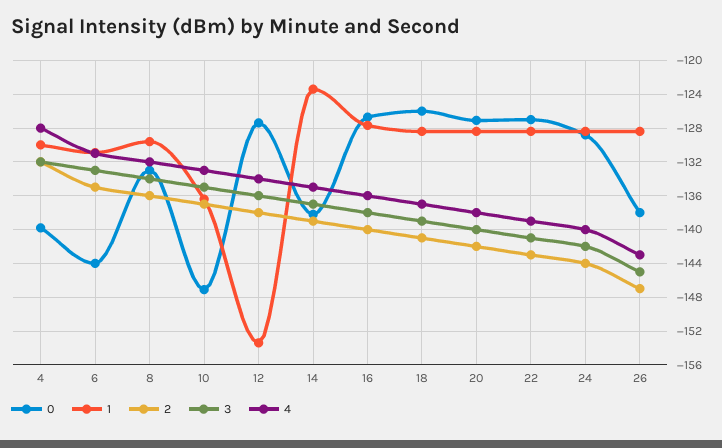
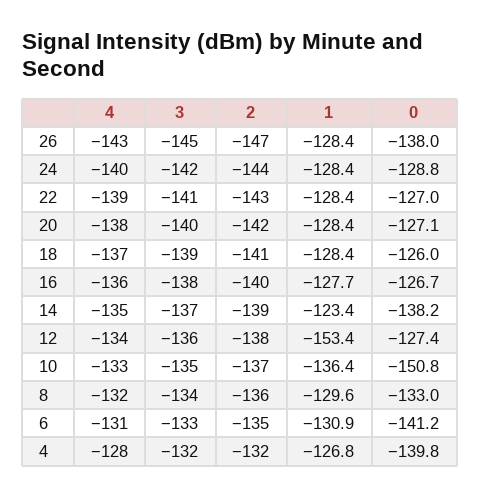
1, 4: -130 -> -126.8
0, 6: -144 -> -141.2
0, 10: -147 -> -150.8

